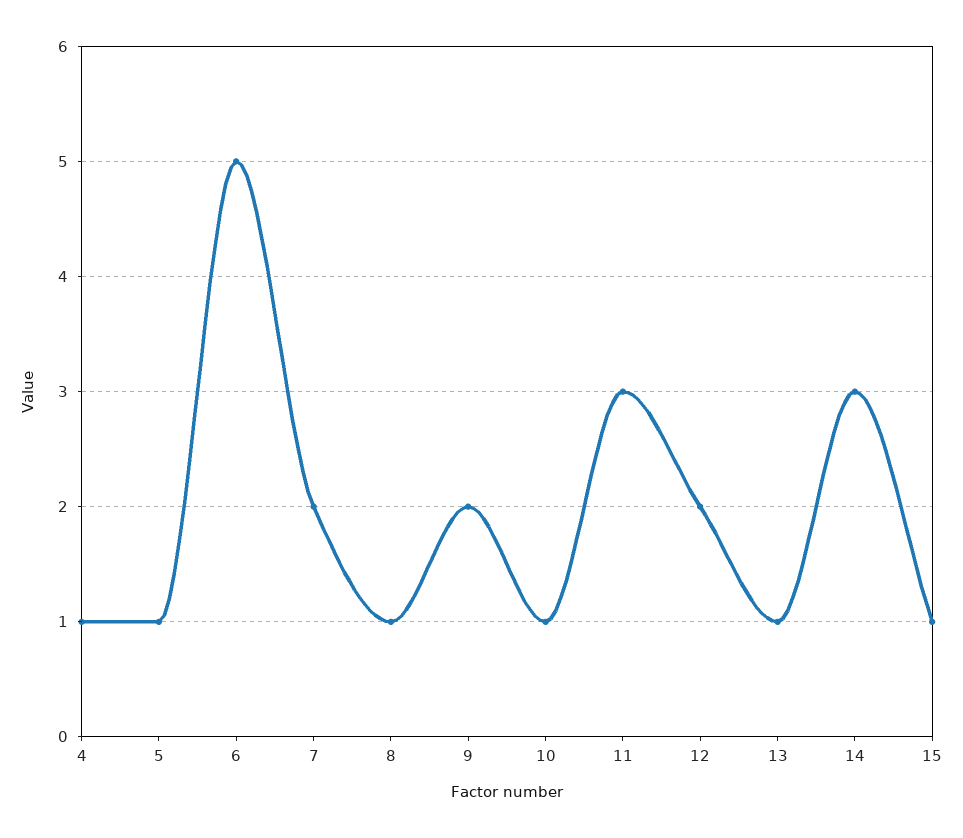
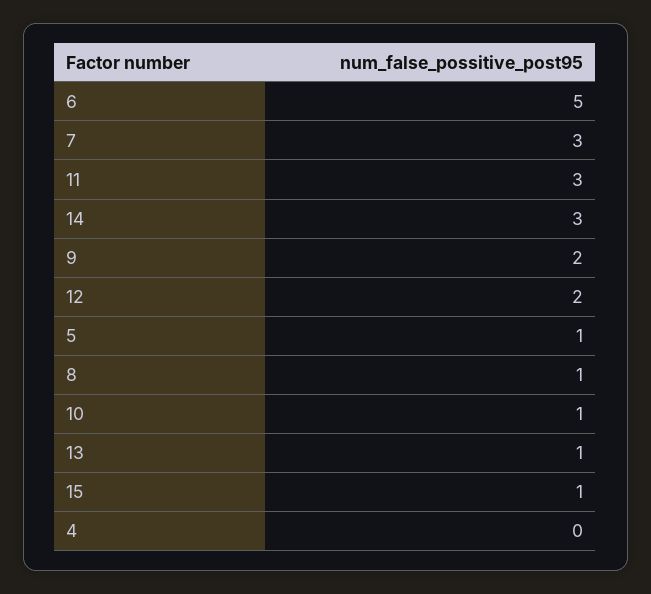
4: 1 -> 0
7: 2 -> 3

